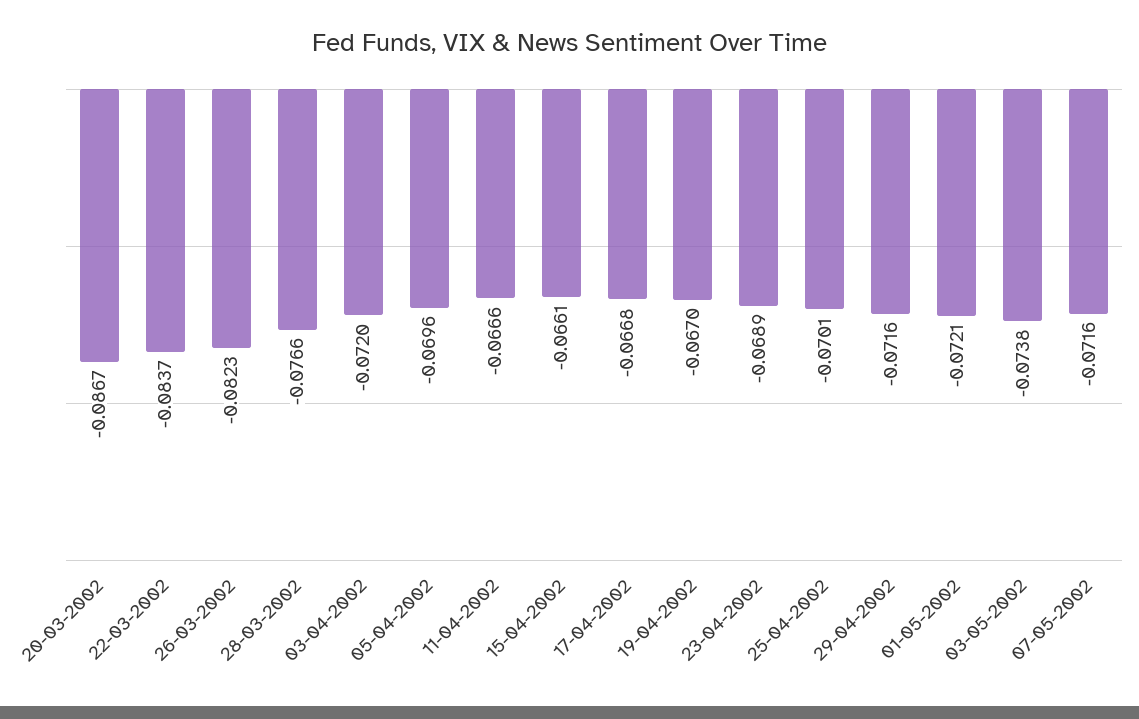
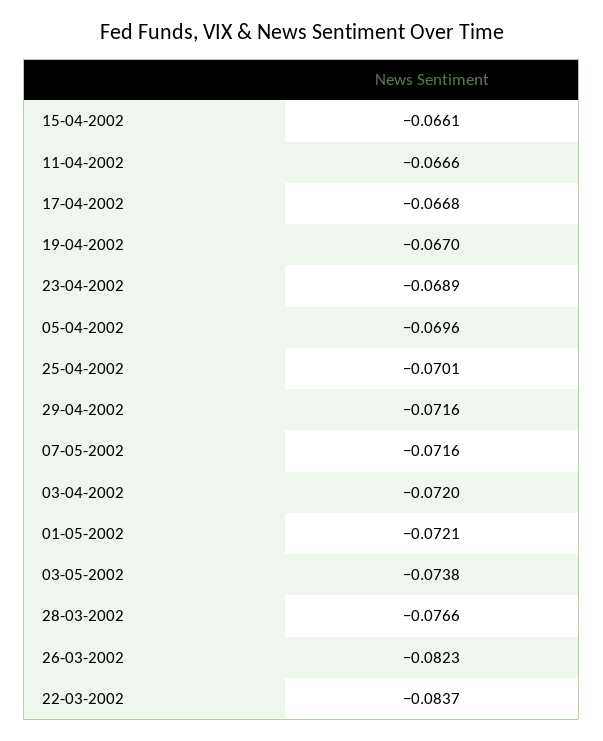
20-03-2002: -0.0867 -> none

